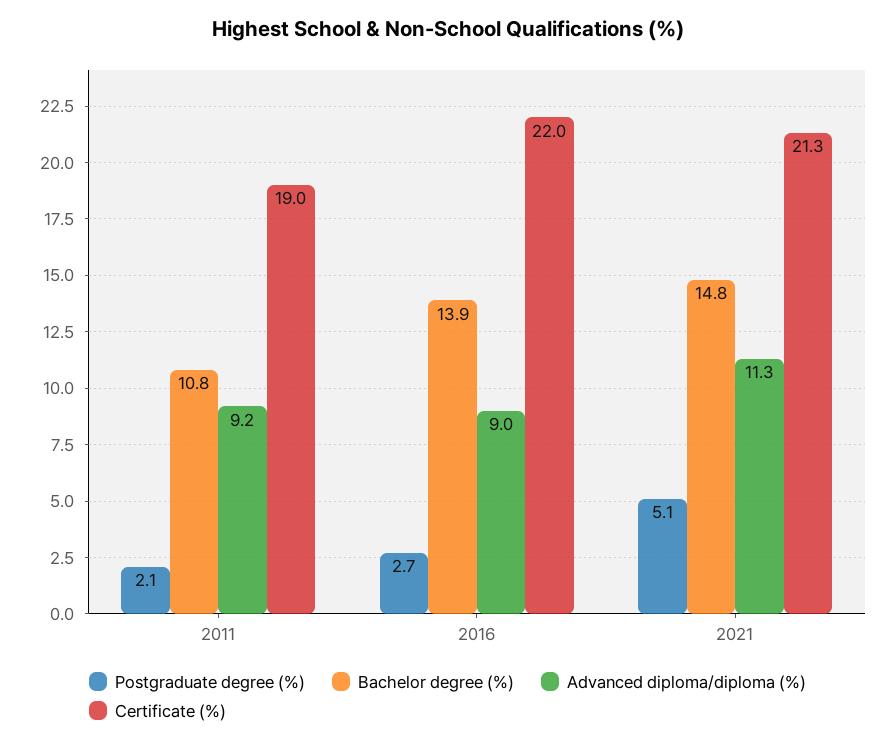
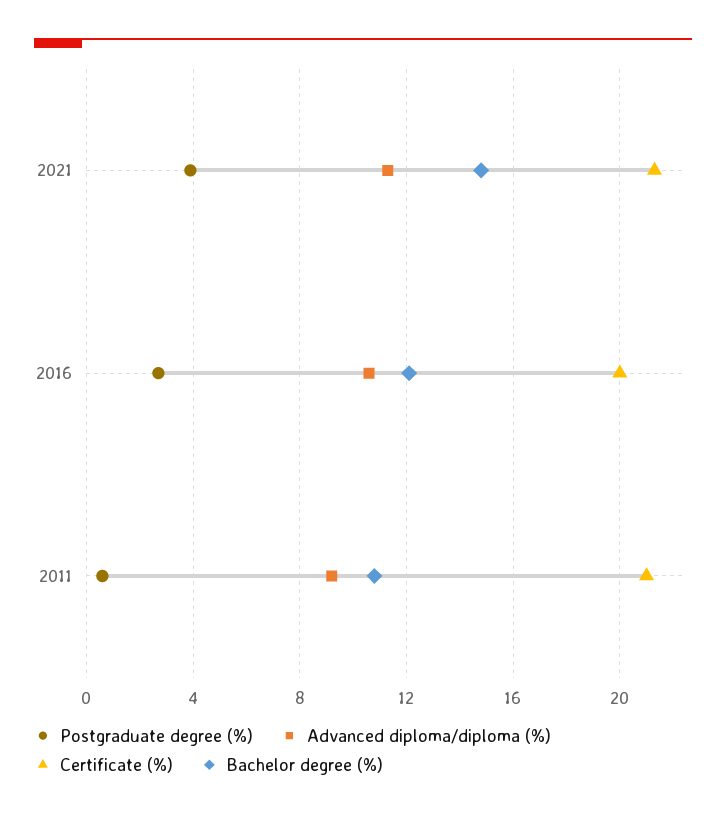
Postgraduate degree (%), 2011: 2.1 -> 0.5
Certificate (%), 2011: 19 -> 21
Bachelor degree (%), 2016: 13.9 -> 12
Advanced diploma/diploma (%), 2016: 9 -> 10.5
Certificate (%), 2016: 22 -> 20
Postgraduate degree (%), 2021: 5.1 -> 4

